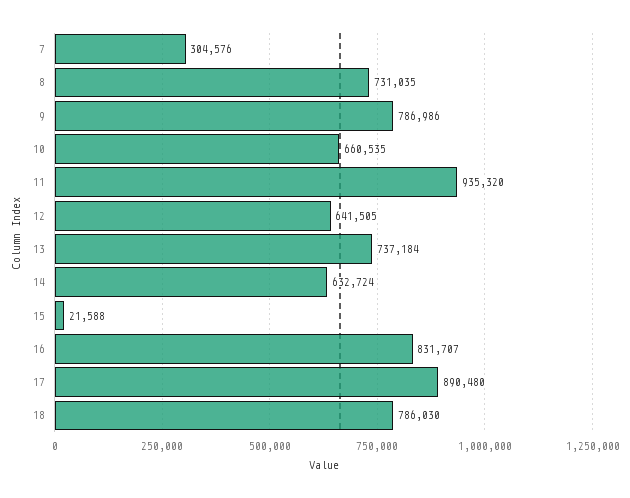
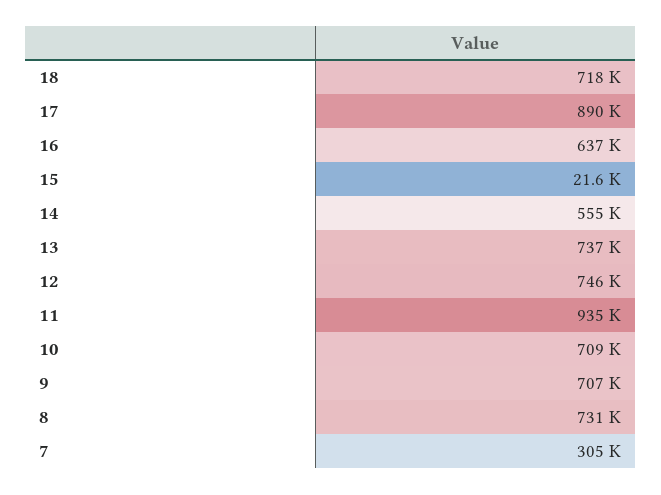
9: 786986 -> 707000
10: 660535 -> 709000
12: 641505 -> 746000
14: 632724 -> 555000
16: 831707 -> 637000
18: 786030 -> 718000

